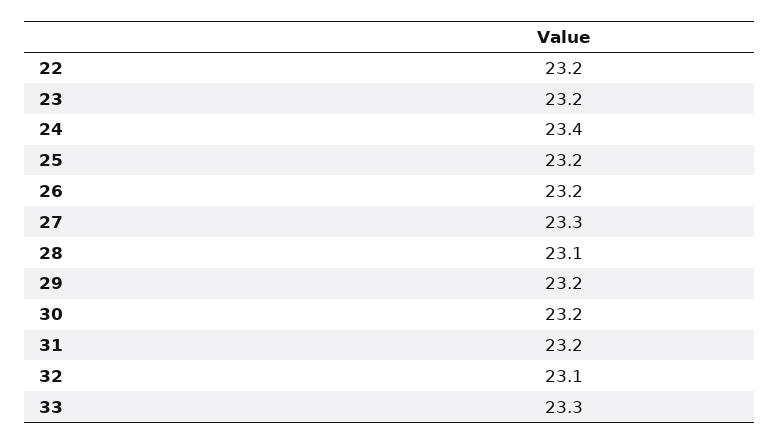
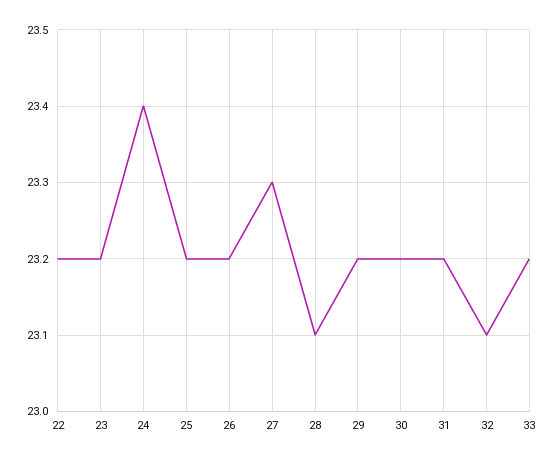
33: 23.3 -> 23.2

